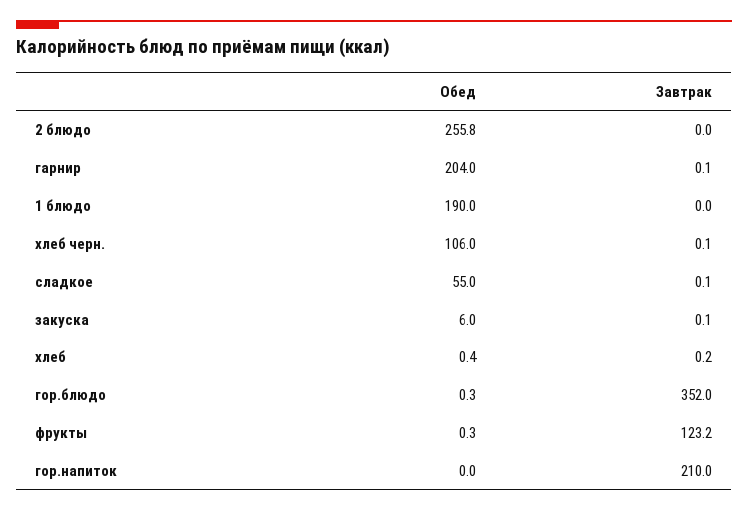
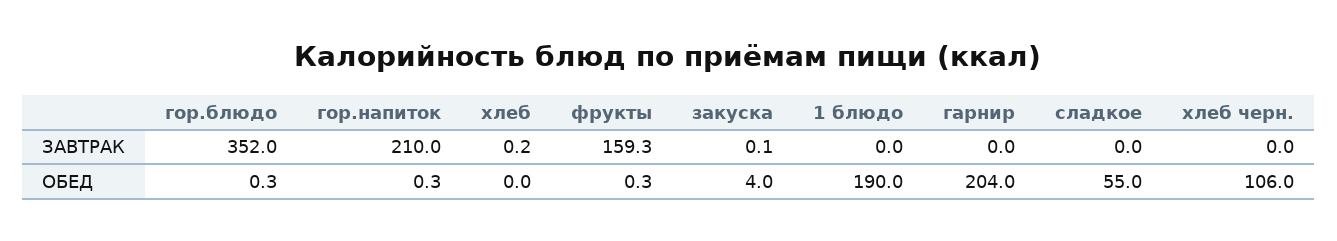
Обед, 2 блюдо: 255.8 -> none
Завтрак, 2 блюдо: 0 -> none
Завтрак, гарнир: 0.1 -> 0
Завтрак, хлеб черн.: 0.1 -> 0
Завтрак, сладкое: 0.1 -> 0
Обед, закуска: 6 -> 4
Обед, хлеб: 0.4 -> 0
Завтрак, фрукты: 123.2 -> 159.3
Обед, гор.напиток: 0 -> 0.3

